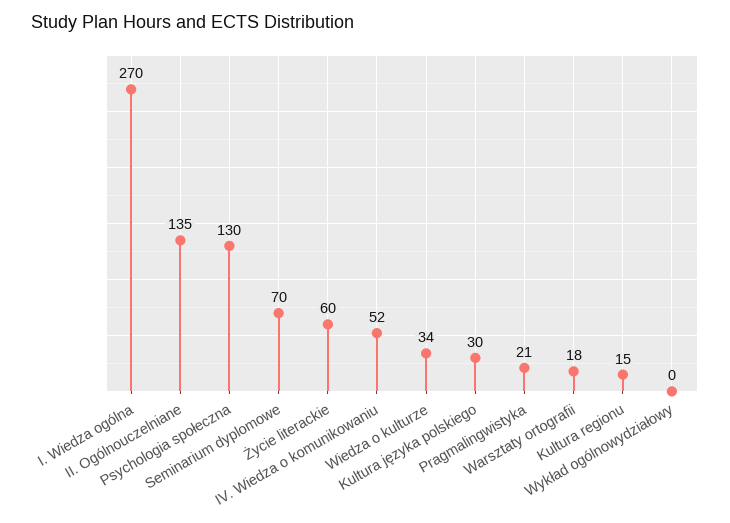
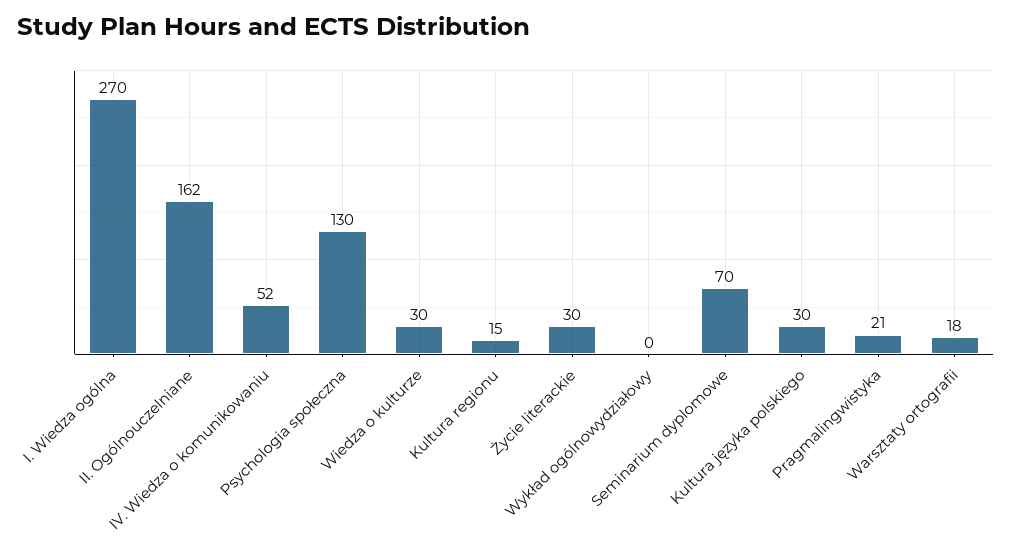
II. Ogólnouczelniane: 135 -> 162
Życie literackie: 60 -> 30
Wiedza o kulturze: 34 -> 30

